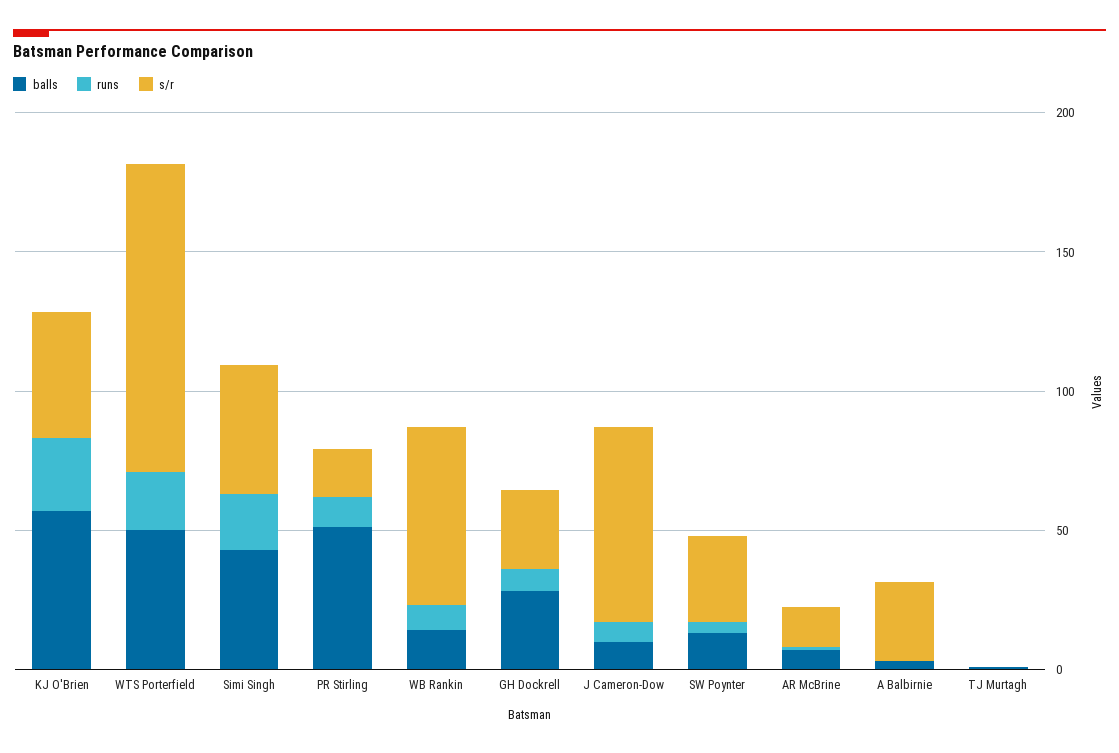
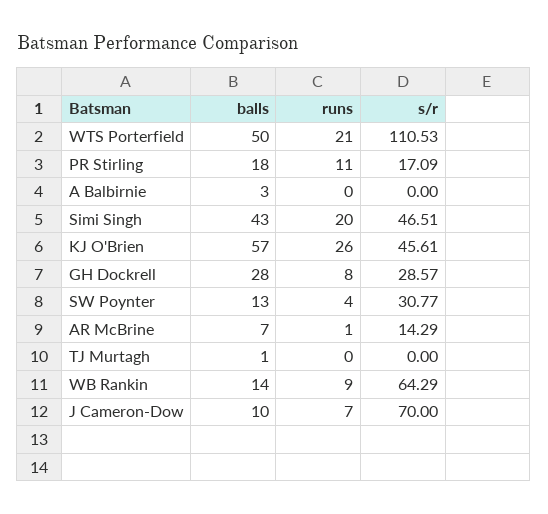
balls, PR Stirling: 50 -> 18
s/r, A Balbirnie: 30 -> 0

